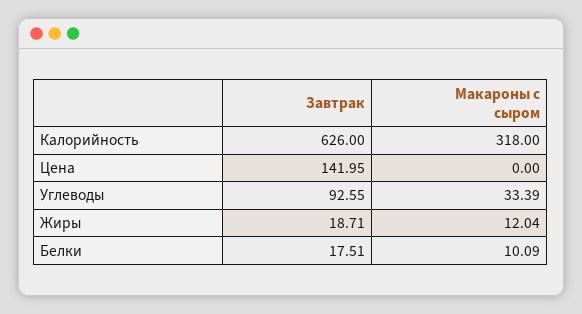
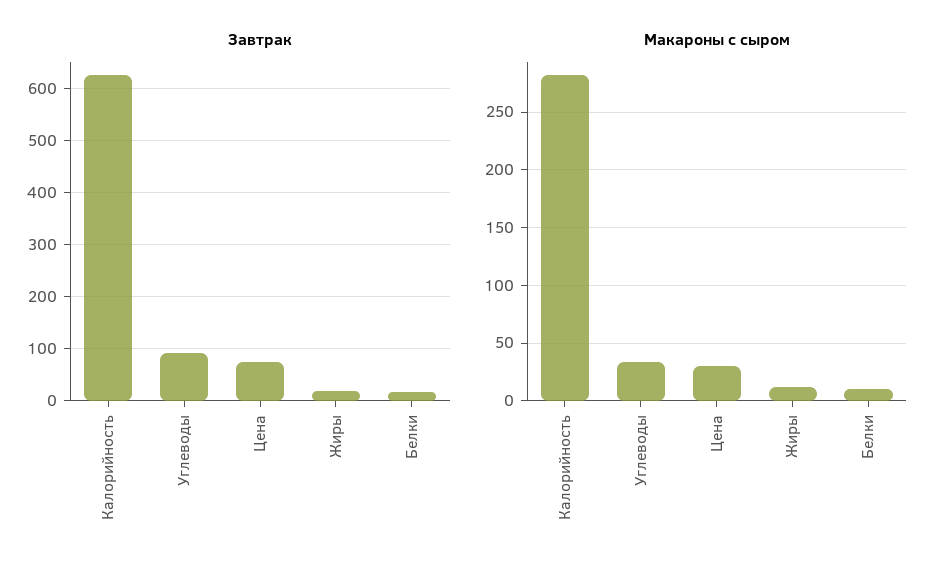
Макароны с сыром, Калорийность: 318 -> 280
Завтрак, Цена: 141.95 -> 80
Макароны с сыром, Цена: 0 -> 30

